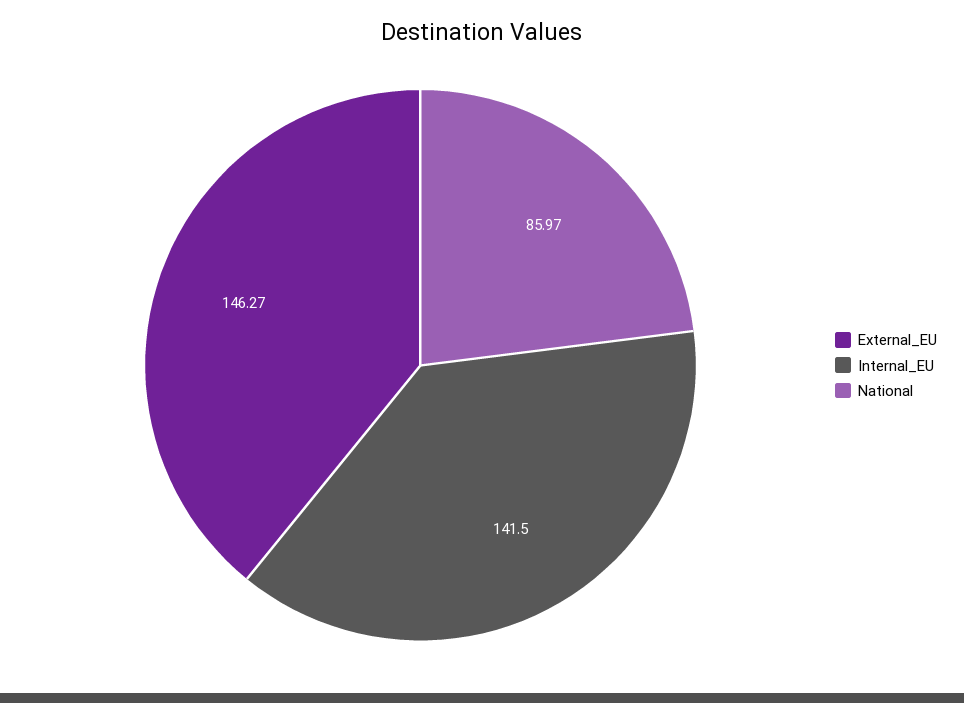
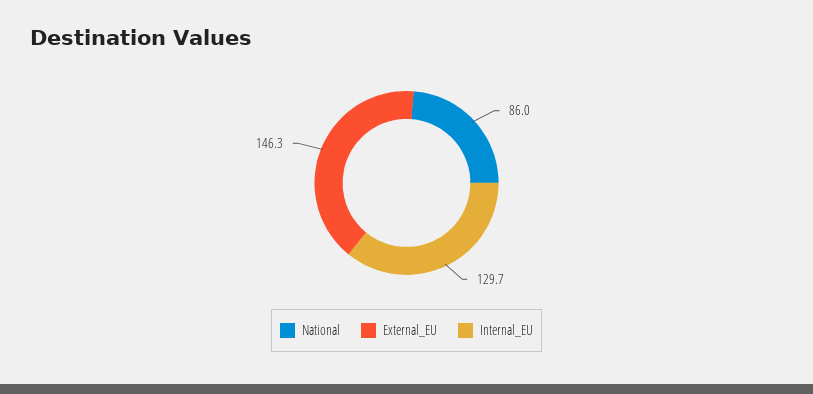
Internal_EU: 141.5 -> 129.7

